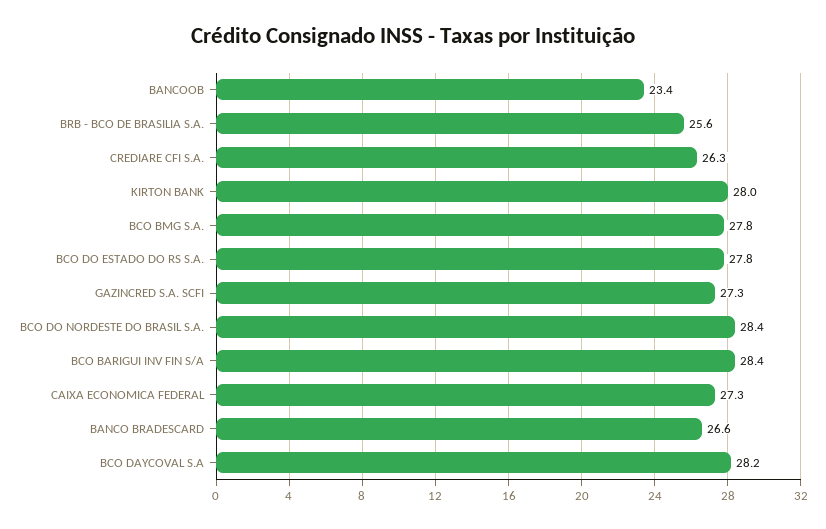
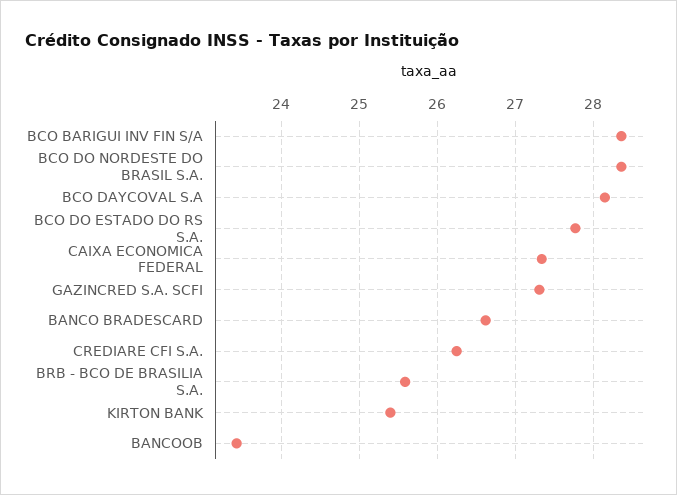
KIRTON BANK: 28 -> 25.4
BCO BMG S.A.: 27.8 -> none

